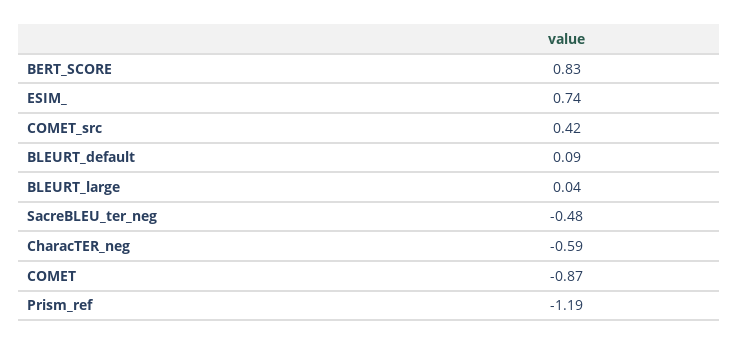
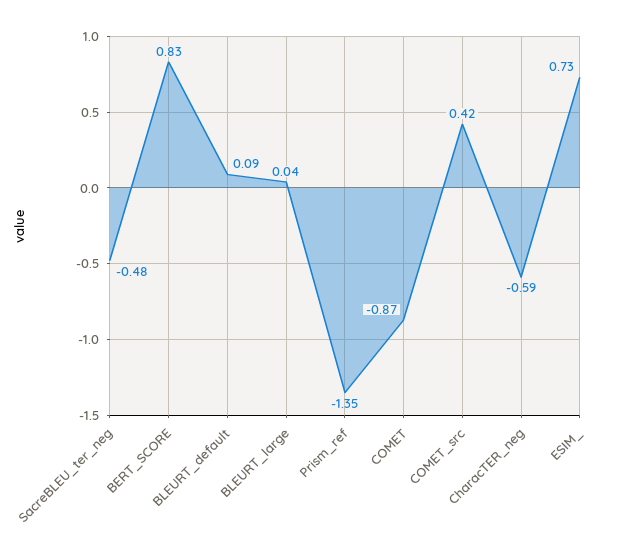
ESIM_: 0.74 -> 0.73
Prism_ref: -1.19 -> -1.35

